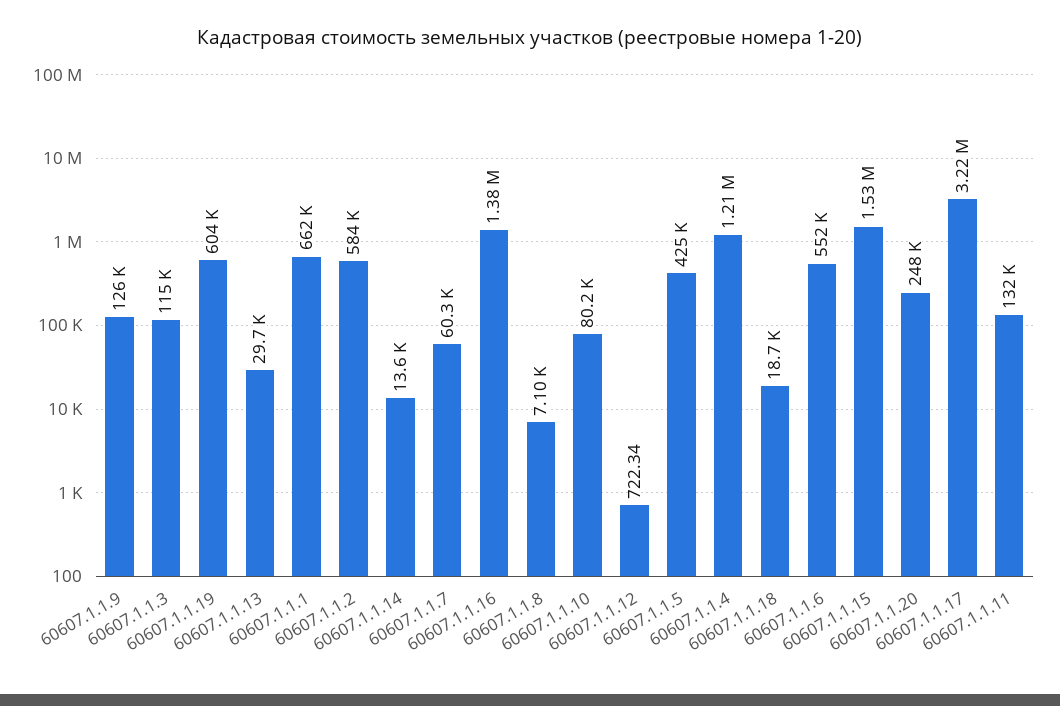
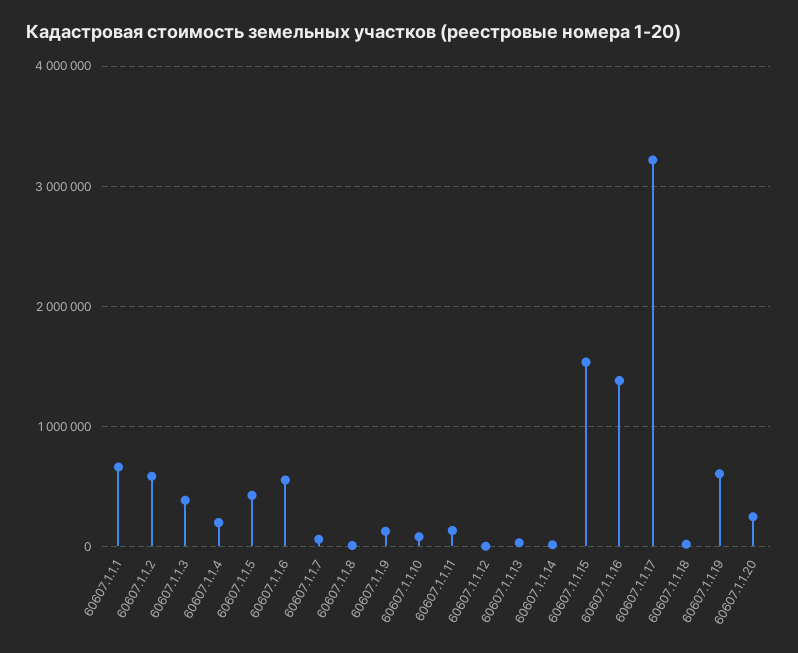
60607.1.1.3: 115000 -> 400000
60607.1.1.4: 1210000 -> 200000

